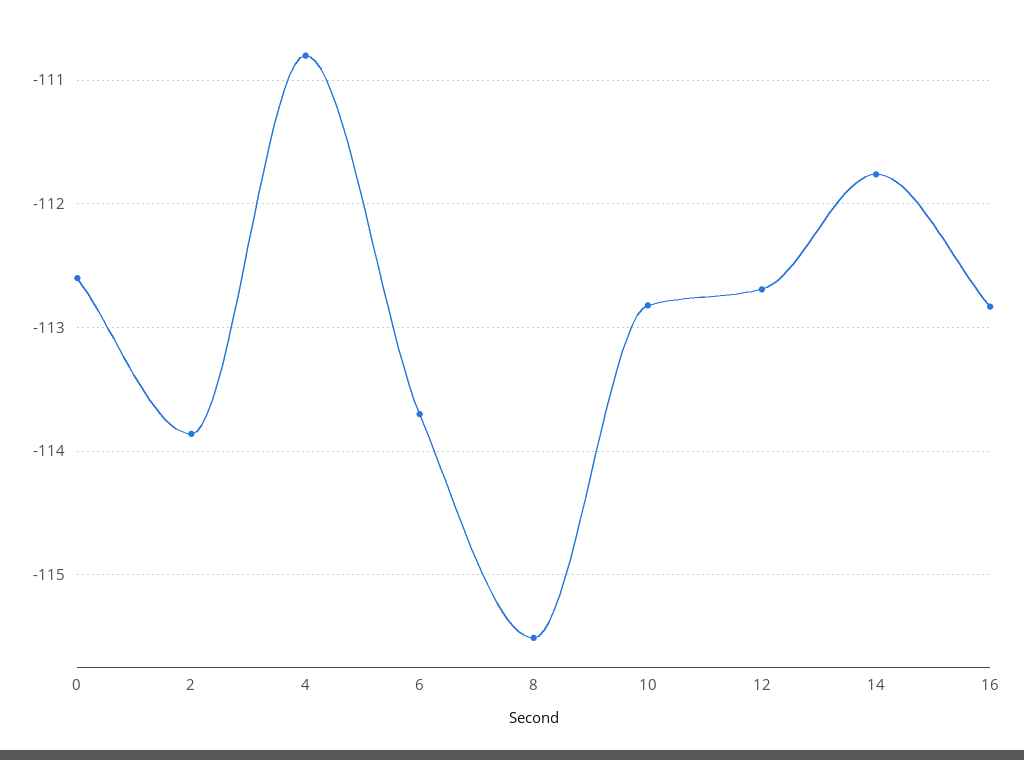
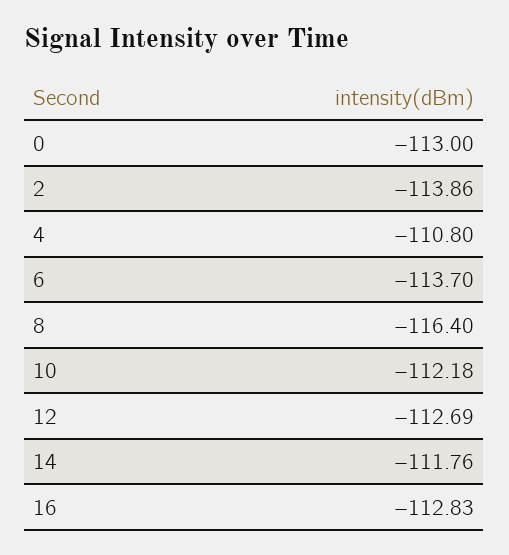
0: -112.6 -> -113
8: -115.5 -> -116.4
10: -112.8 -> -112.18

